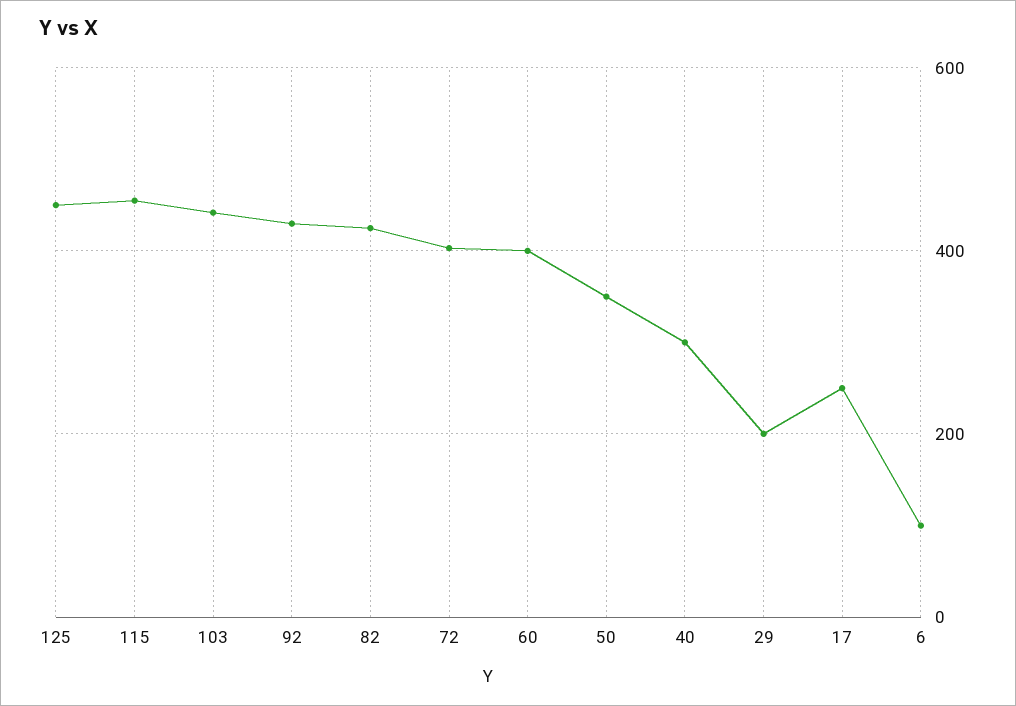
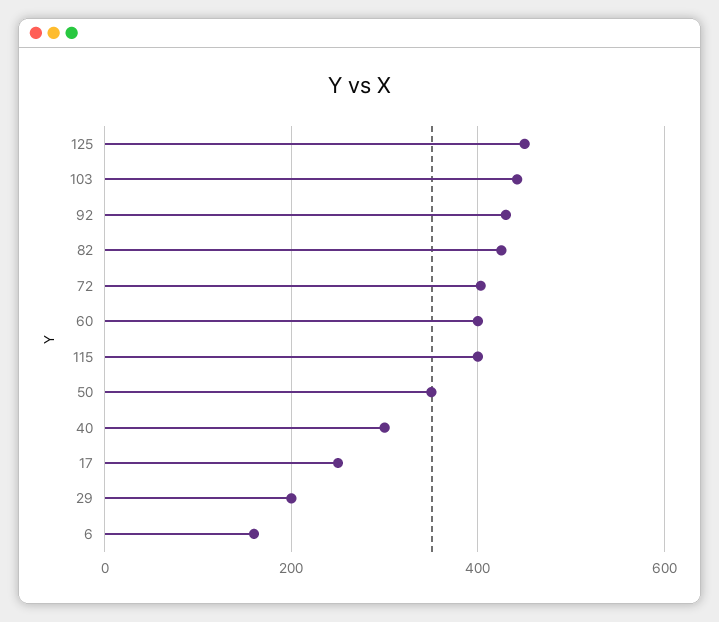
115: 460 -> 400
6: 100 -> 160

